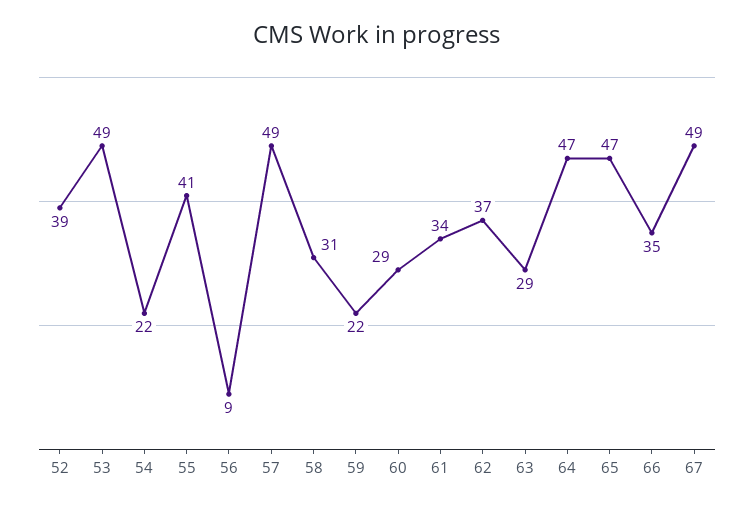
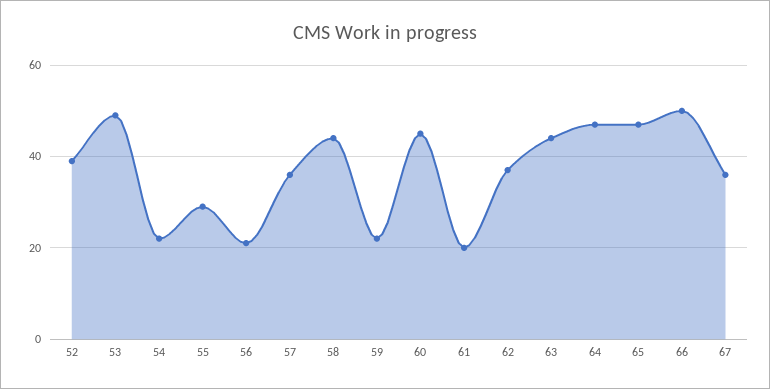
55: 41 -> 30
56: 9 -> 20
57: 49 -> 35
58: 31 -> 45
60: 29 -> 45
61: 34 -> 20
63: 29 -> 45
66: 35 -> 50
67: 49 -> 35

